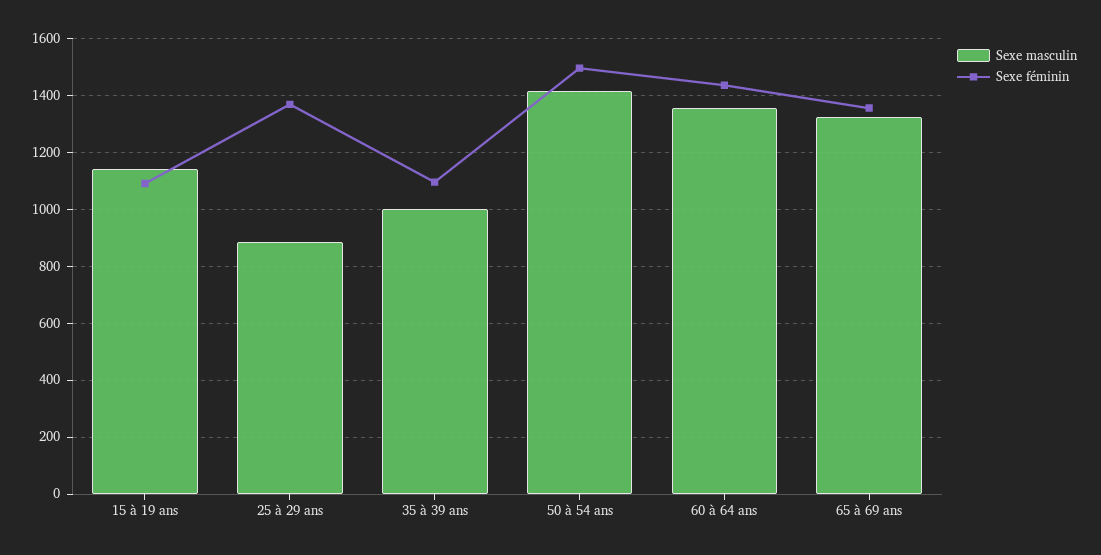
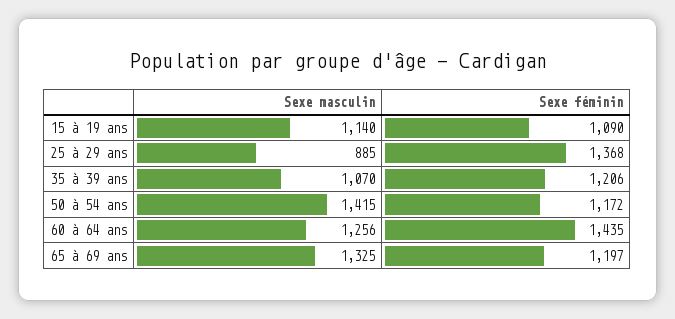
Sexe masculin, 35 à 39 ans: 1000 -> 1070
Sexe féminin, 35 à 39 ans: 1100 -> 1206
Sexe féminin, 50 à 54 ans: 1500 -> 1172
Sexe masculin, 60 à 64 ans: 1350 -> 1256
Sexe féminin, 65 à 69 ans: 1350 -> 1197

